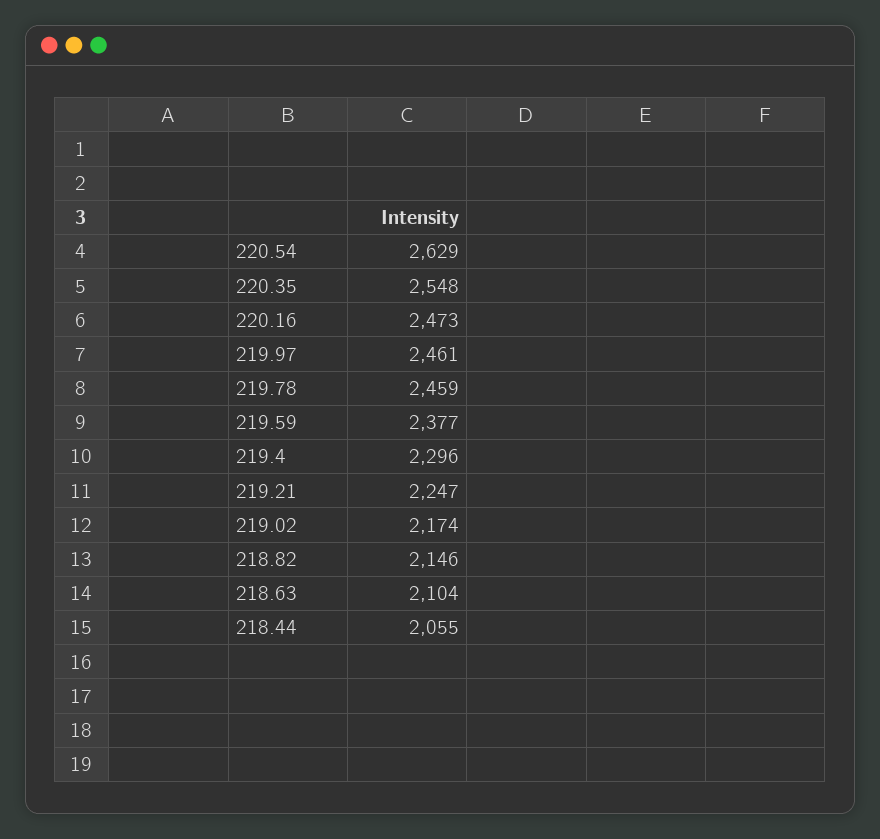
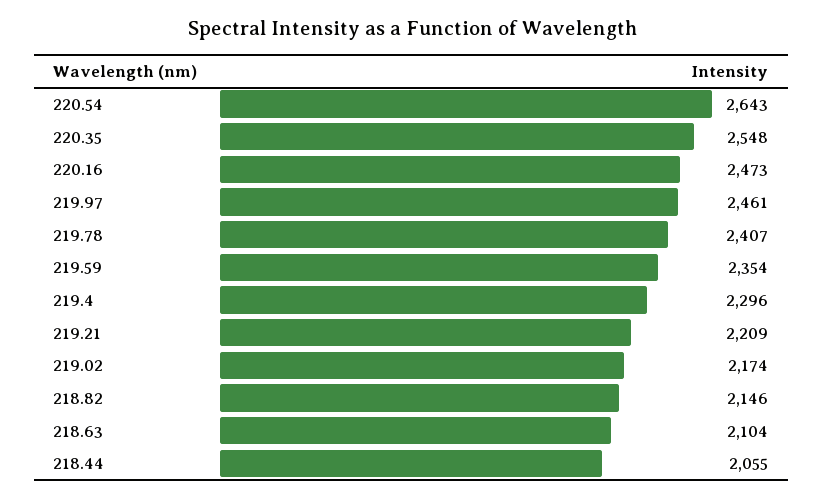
220.54: 2629 -> 2643
219.78: 2459 -> 2407
219.59: 2377 -> 2354
219.21: 2247 -> 2209

